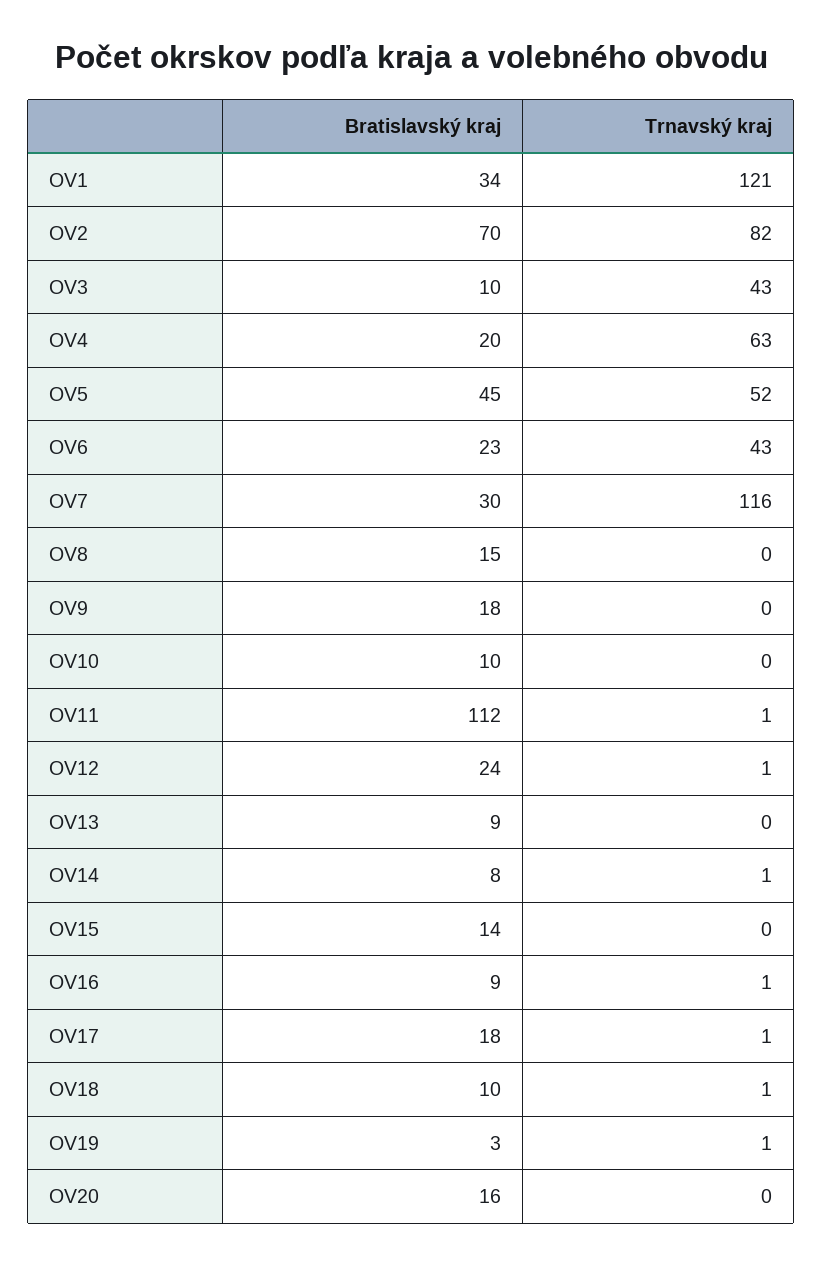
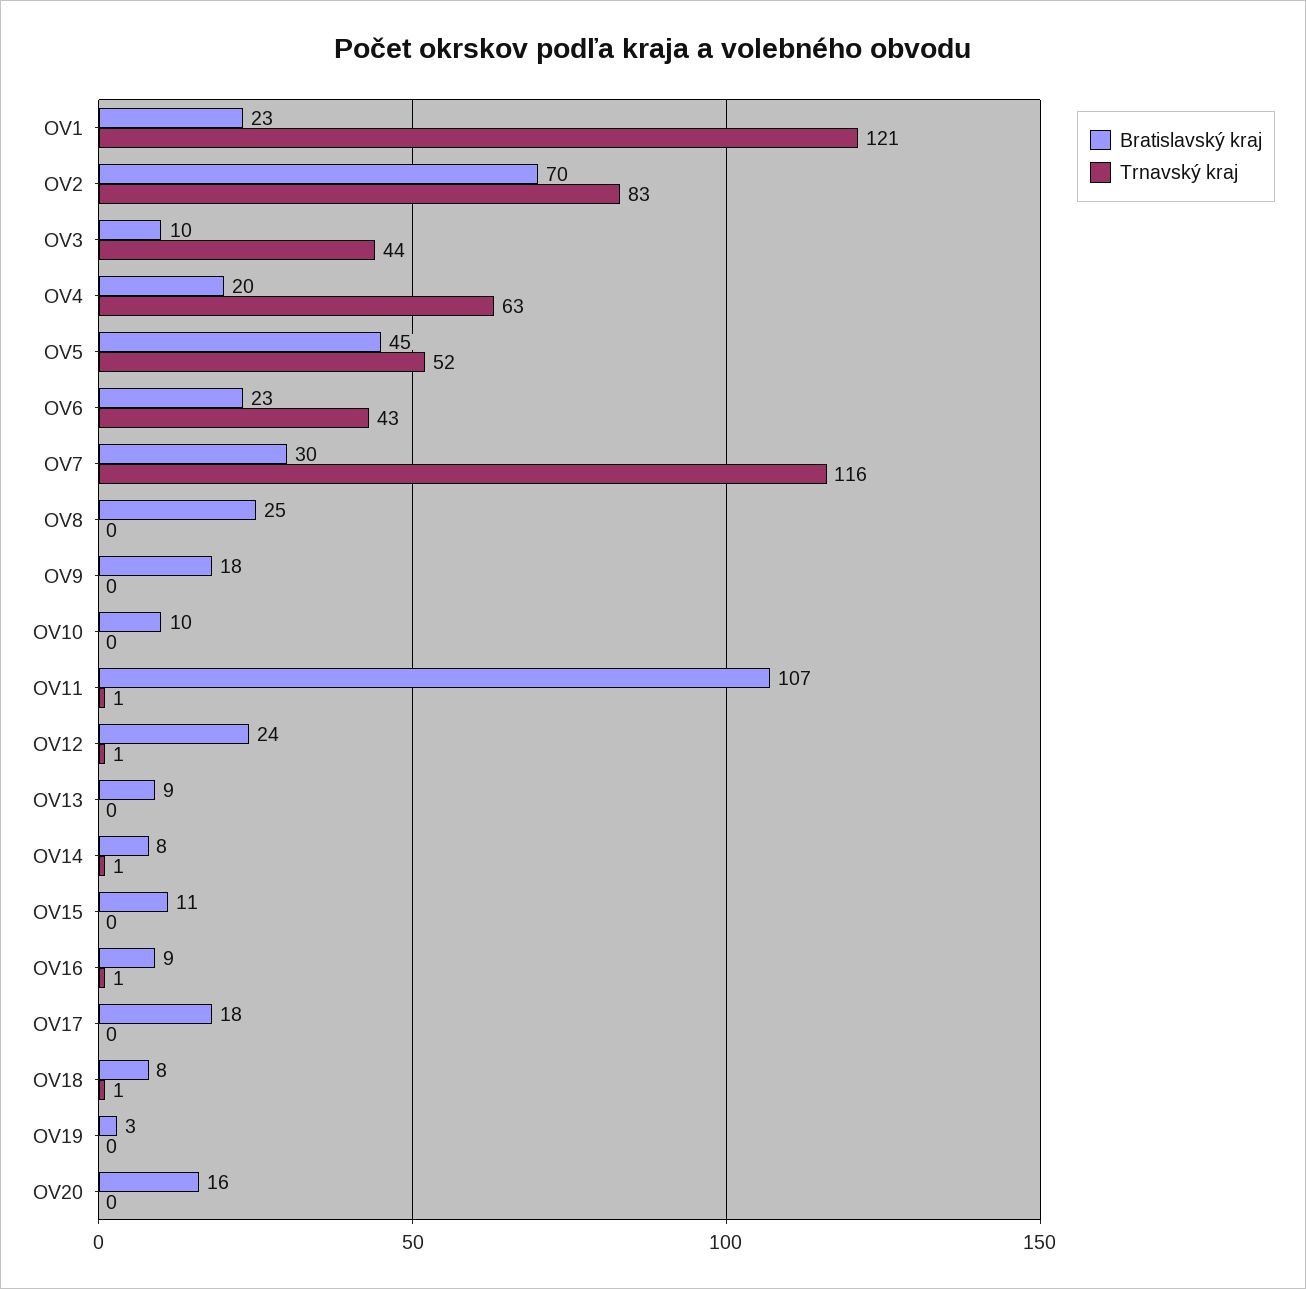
Bratislavský kraj, OV1: 34 -> 23
Trnavský kraj, OV2: 82 -> 83
Trnavský kraj, OV3: 43 -> 44
Bratislavský kraj, OV8: 15 -> 25
Bratislavský kraj, OV11: 112 -> 107
Bratislavský kraj, OV15: 14 -> 11
Trnavský kraj, OV17: 1 -> 0
Bratislavský kraj, OV18: 10 -> 8
Trnavský kraj, OV19: 1 -> 0

